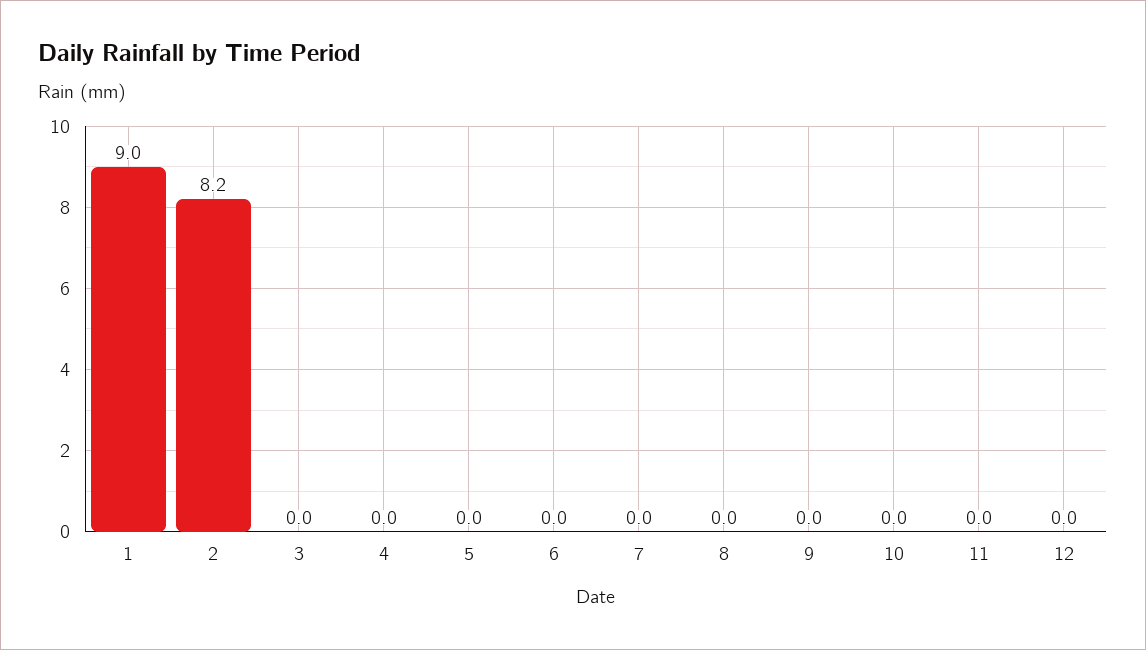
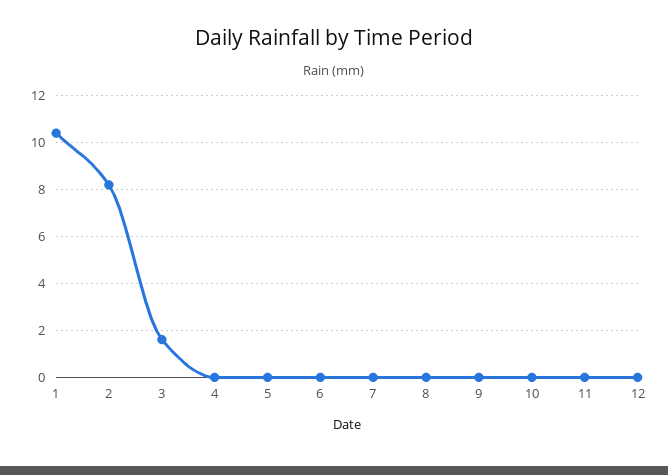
1: 9 -> 10.5
3: 0 -> 1.5

